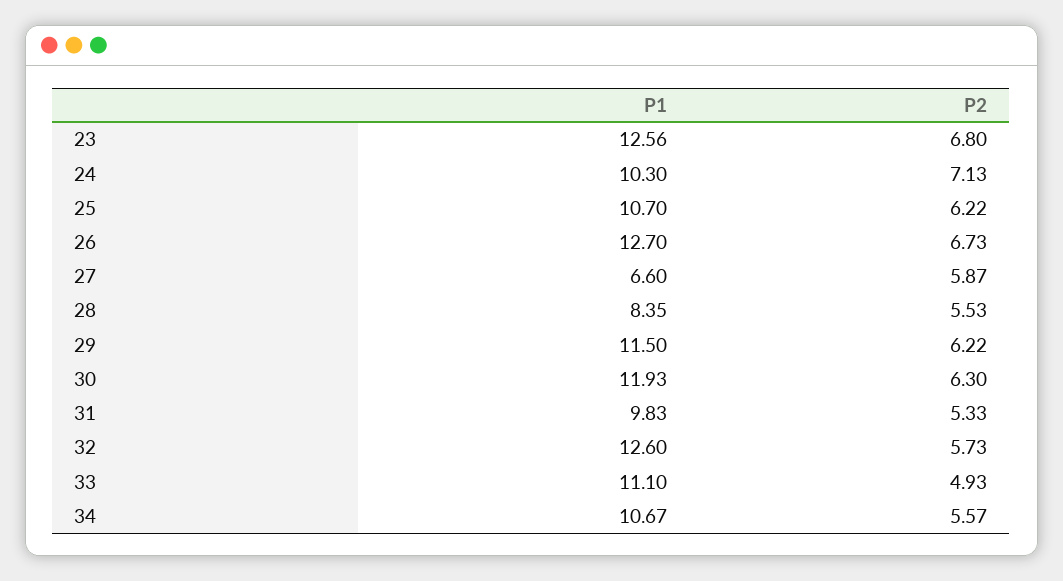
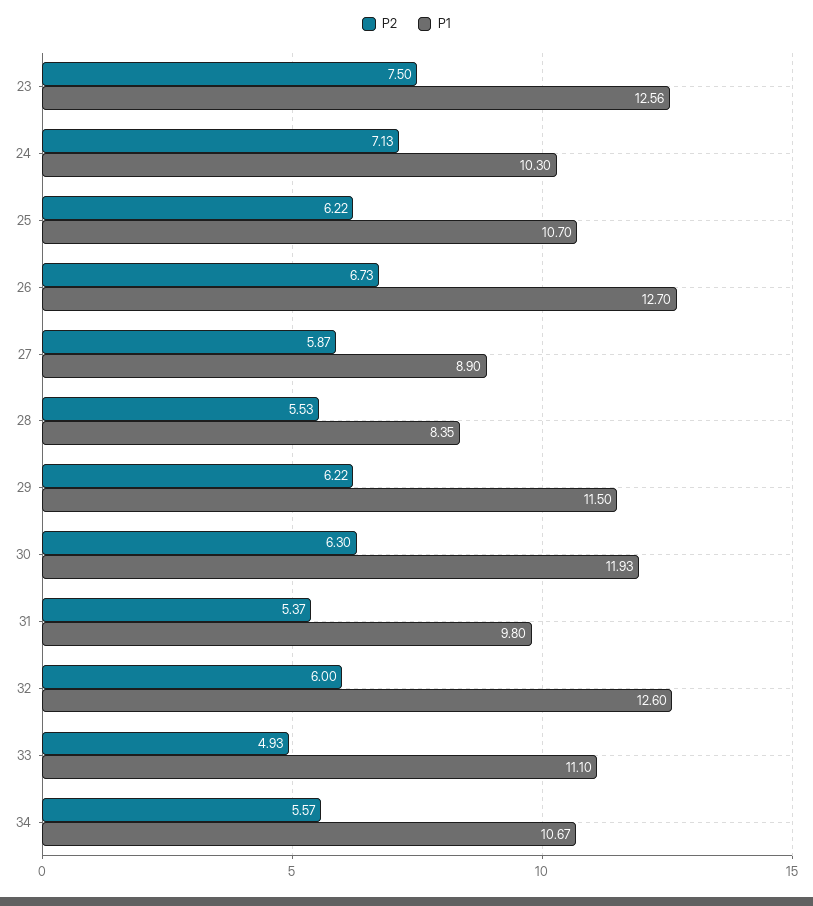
P2, 23: 6.8 -> 7.5
P1, 27: 6.6 -> 8.9
P1, 31: 9.83 -> 9.8
P2, 31: 5.33 -> 5.37
P2, 32: 5.73 -> 6

